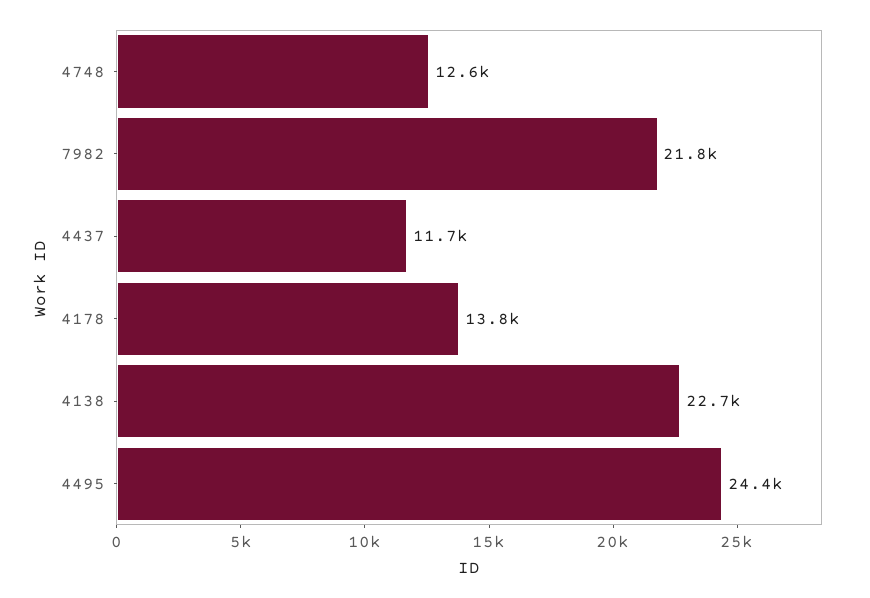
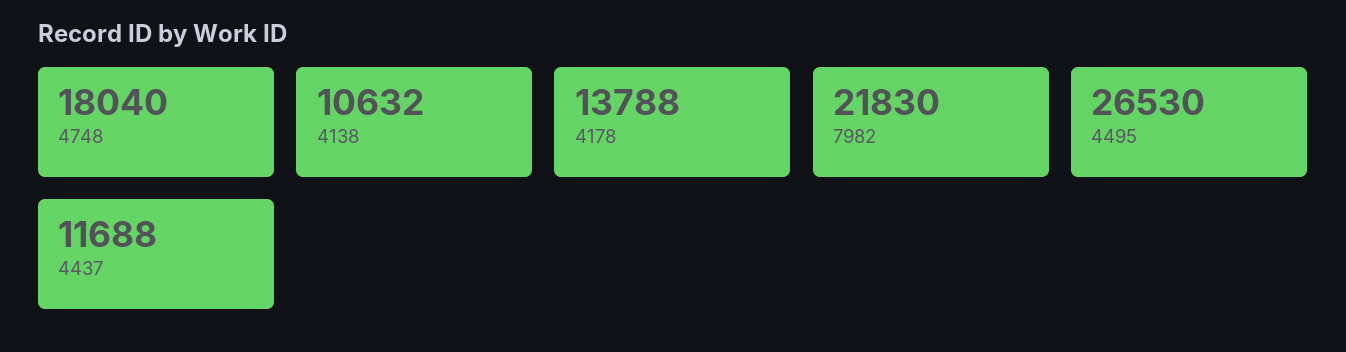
4748: 12600 -> 18040
4138: 22700 -> 10632
4495: 24400 -> 26530

